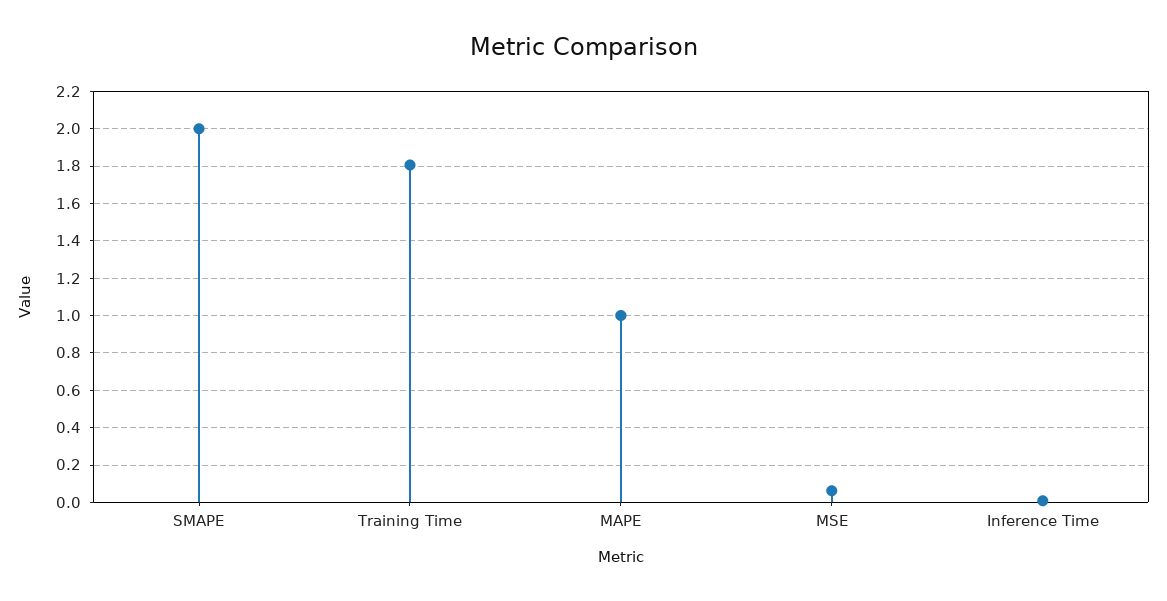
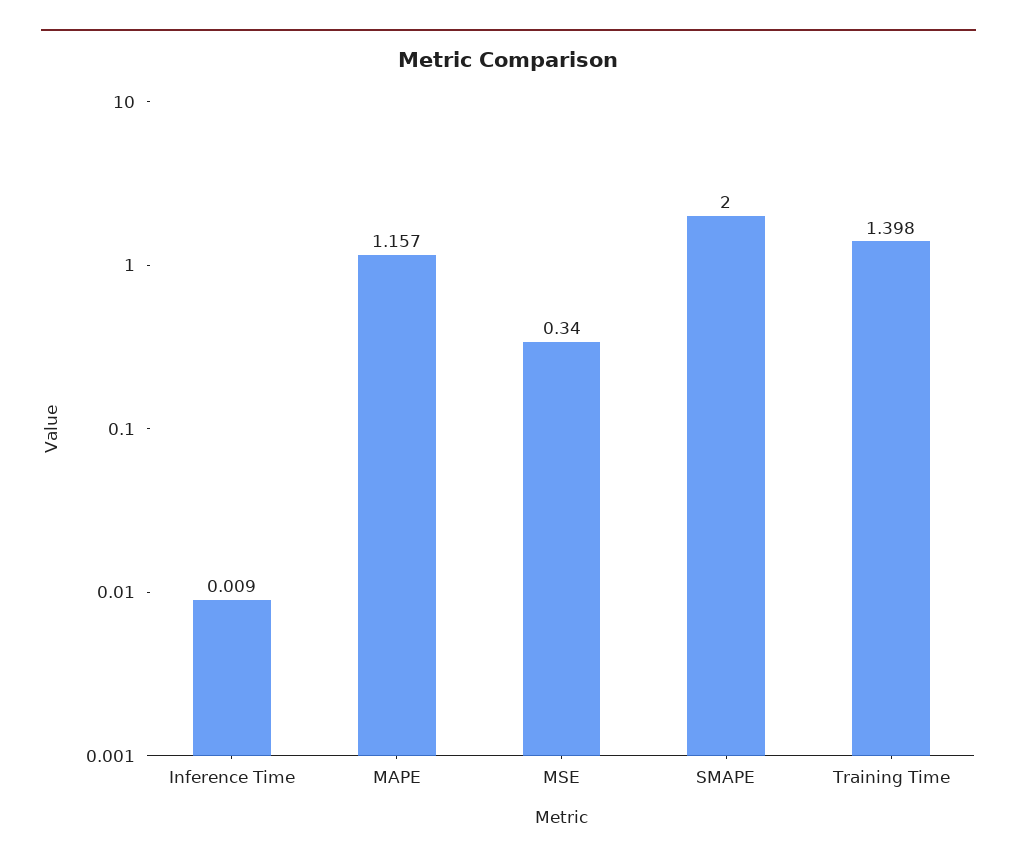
Training Time: 1.8 -> 1.398
MAPE: 1 -> 1.157
MSE: 0.05 -> 0.34

